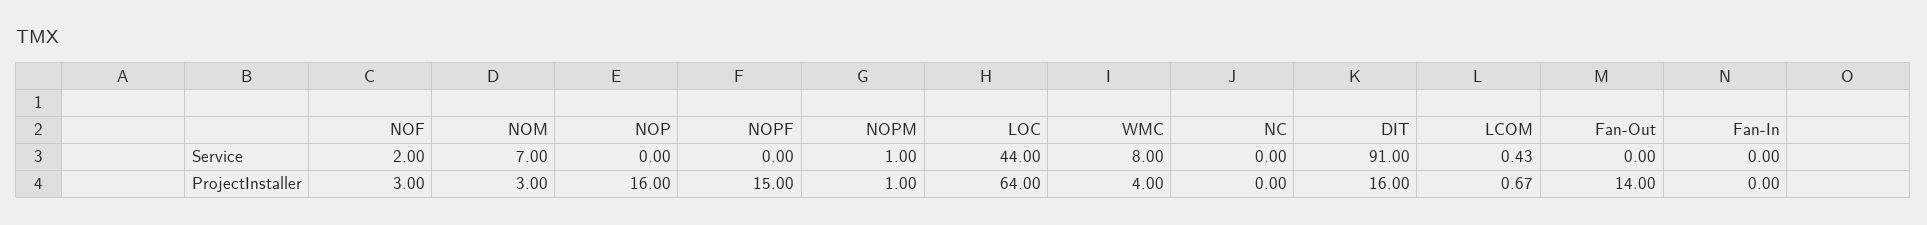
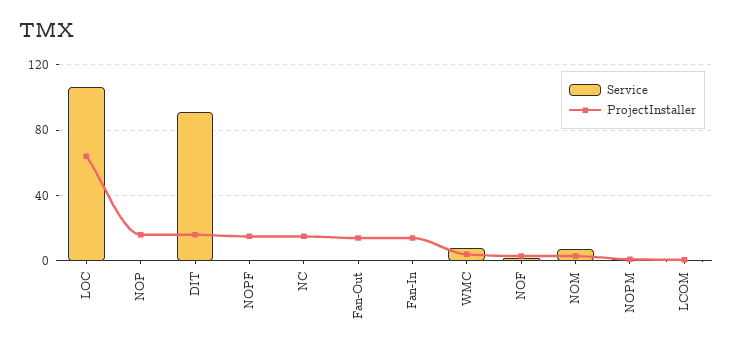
Service, LOC: 44 -> 105
ProjectInstaller, NC: 0 -> 15
ProjectInstaller, Fan-In: 0 -> 15

